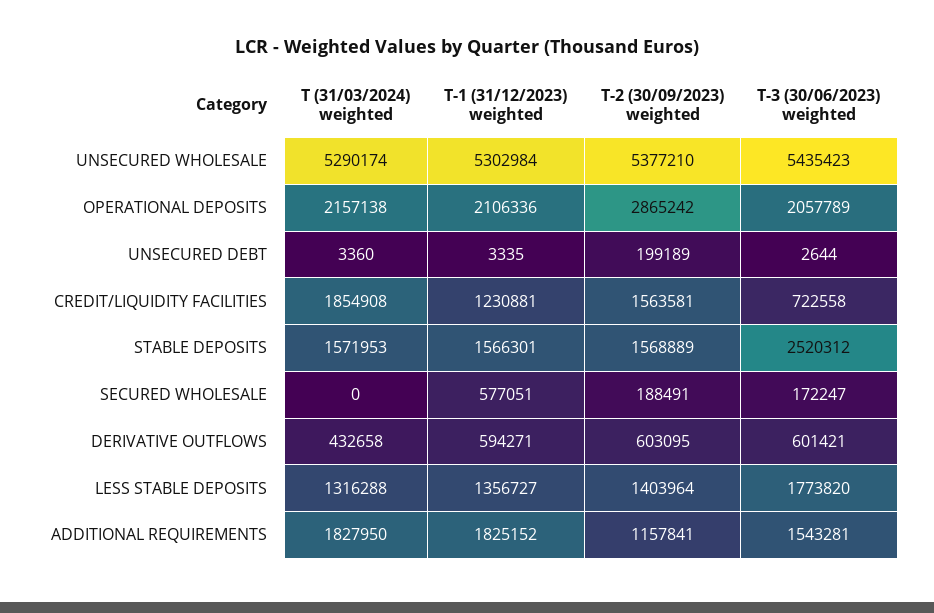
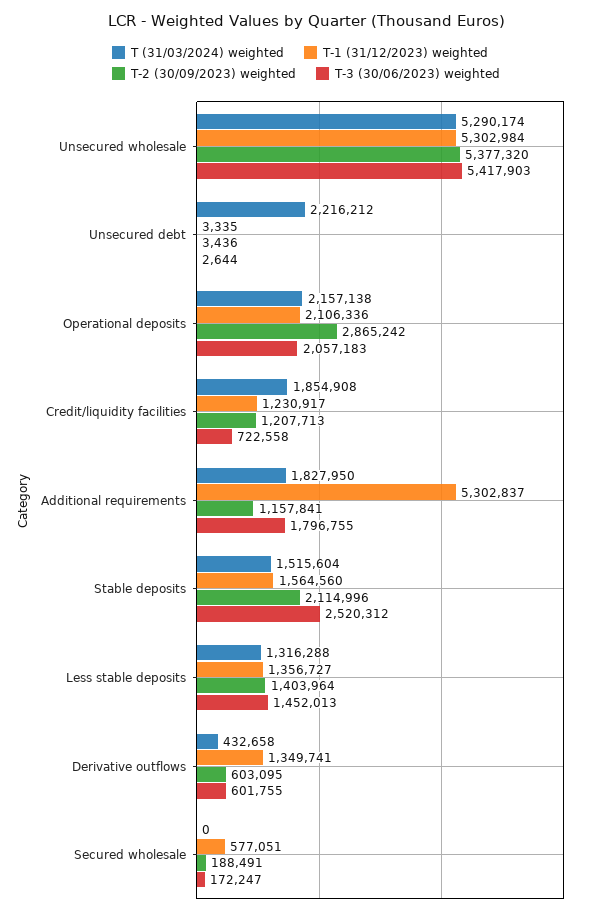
T-2 (30/09/2023) weighted, UNSECURED WHOLESALE: 5377210 -> 5377320
T-3 (30/06/2023) weighted, UNSECURED WHOLESALE: 5435423 -> 5417903
T-3 (30/06/2023) weighted, OPERATIONAL DEPOSITS: 2057789 -> 2057183
T (31/03/2024) weighted, UNSECURED DEBT: 3360 -> 2216212
T-2 (30/09/2023) weighted, UNSECURED DEBT: 199189 -> 3436
T-1 (31/12/2023) weighted, CREDIT/LIQUIDITY FACILITIES: 1230881 -> 1230917
T-2 (30/09/2023) weighted, CREDIT/LIQUIDITY FACILITIES: 1563581 -> 1207713
T (31/03/2024) weighted, STABLE DEPOSITS: 1571953 -> 1515604
T-1 (31/12/2023) weighted, STABLE DEPOSITS: 1566301 -> 1564560
T-2 (30/09/2023) weighted, STABLE DEPOSITS: 1568889 -> 2114996
T-1 (31/12/2023) weighted, DERIVATIVE OUTFLOWS: 594271 -> 1349741
T-3 (30/06/2023) weighted, DERIVATIVE OUTFLOWS: 601421 -> 601755
T-3 (30/06/2023) weighted, LESS STABLE DEPOSITS: 1773820 -> 1452013
T-1 (31/12/2023) weighted, ADDITIONAL REQUIREMENTS: 1825152 -> 5302837
T-3 (30/06/2023) weighted, ADDITIONAL REQUIREMENTS: 1543281 -> 1796755

